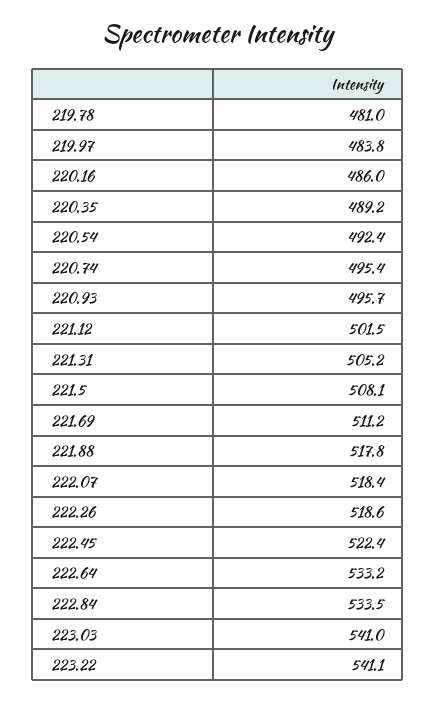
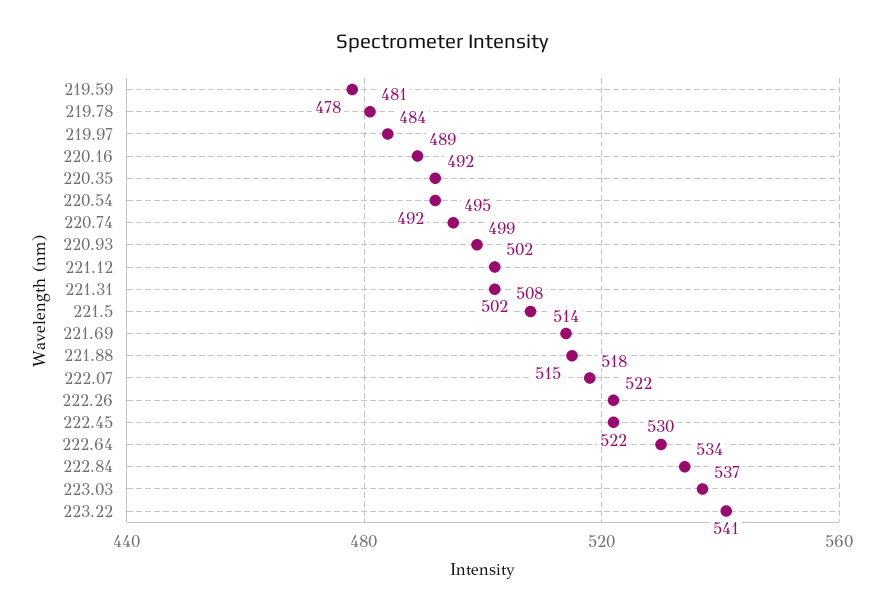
220.16: 486 -> 489
220.35: 489.2 -> 492
220.93: 495.7 -> 499
221.31: 505.2 -> 502
221.69: 511.2 -> 514
221.88: 517.8 -> 515
222.26: 518.6 -> 522
222.64: 533.2 -> 530
223.03: 541 -> 537
219.59: none -> 478

